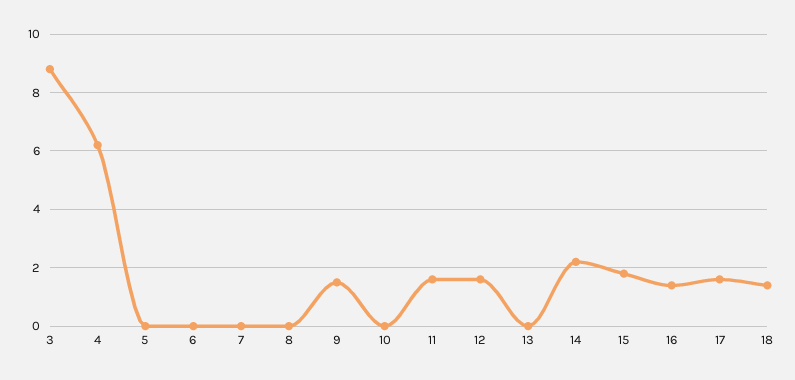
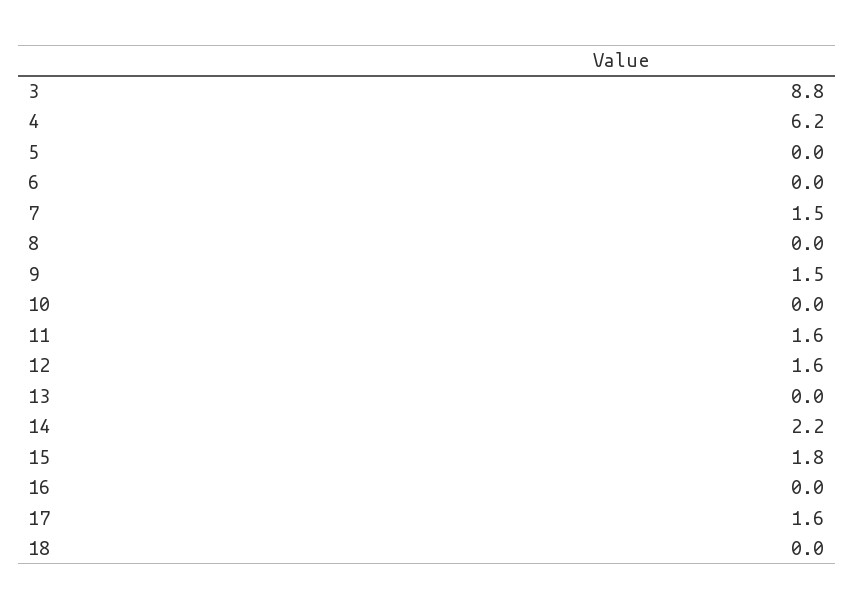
7: 0 -> 1.5
16: 1.5 -> 0
18: 1.5 -> 0

